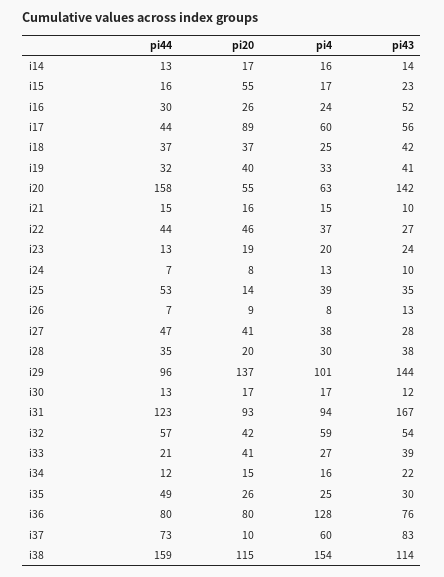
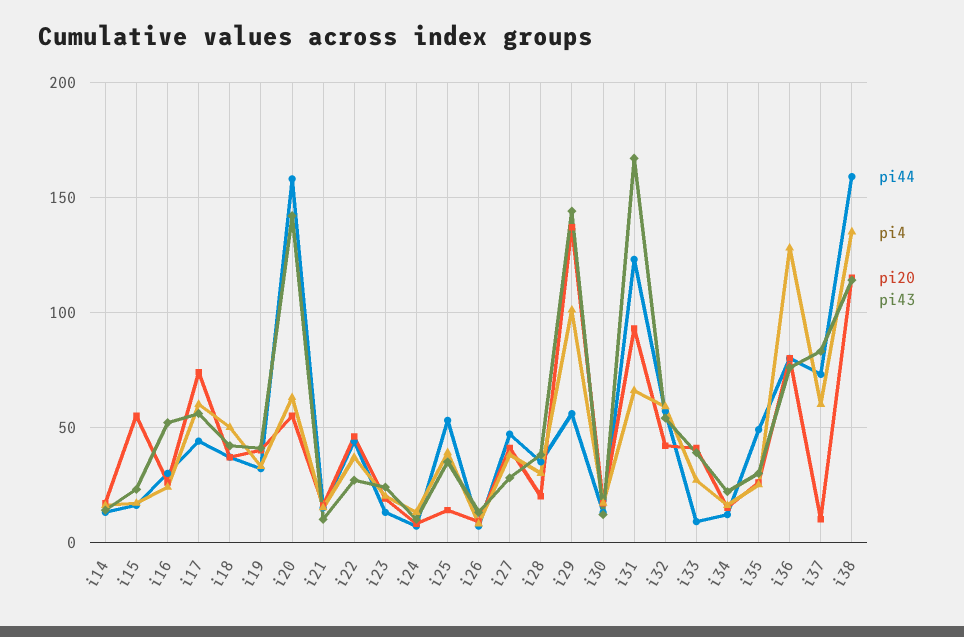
pi20, i17: 89 -> 75
pi4, i18: 25 -> 50
pi44, i29: 96 -> 55
pi4, i31: 94 -> 65
pi44, i33: 21 -> 10
pi4, i38: 154 -> 135

